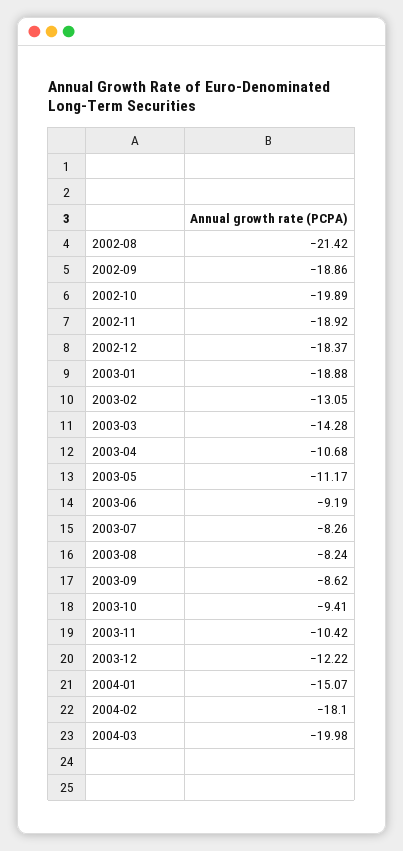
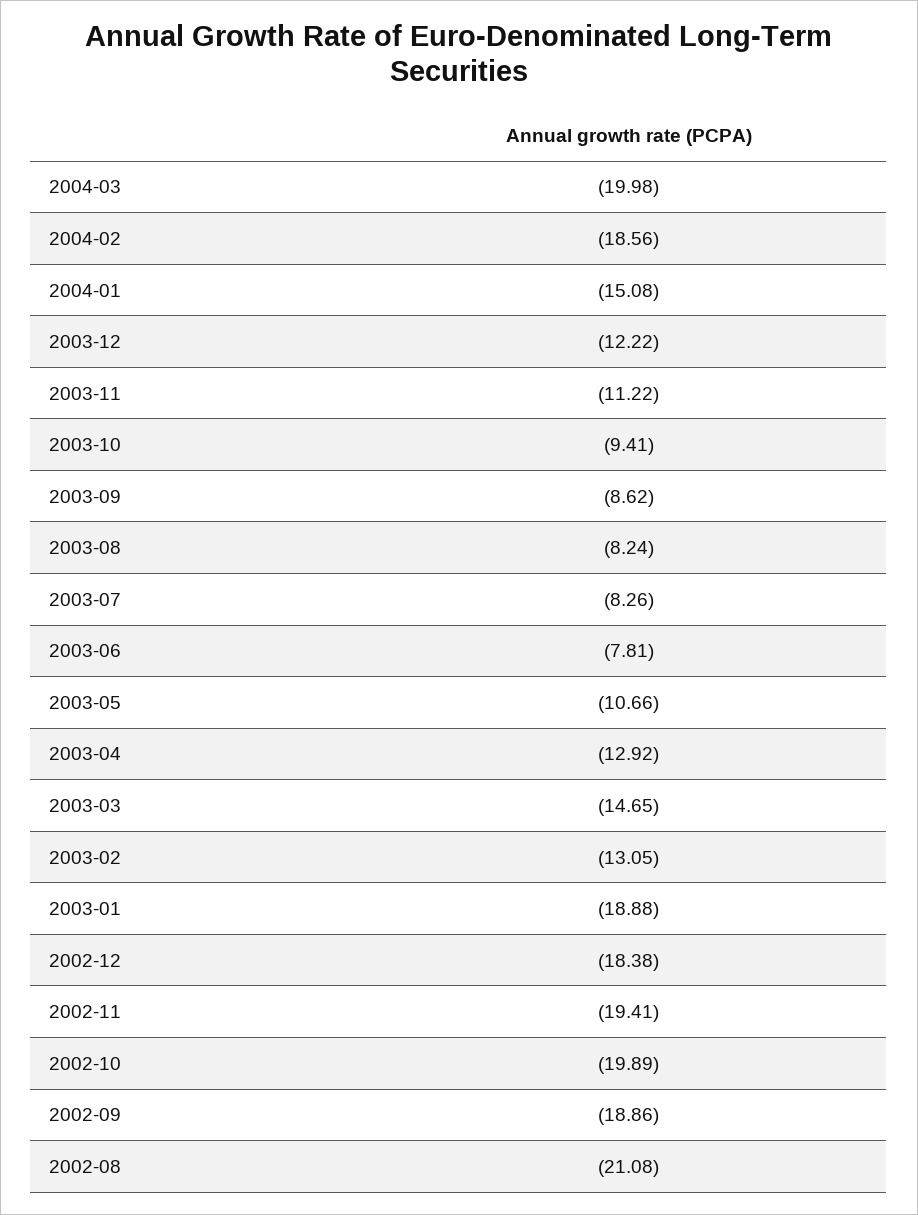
2002-08: -21.42 -> -21.08
2002-11: -18.92 -> -19.41
2002-12: -18.37 -> -18.38
2003-03: -14.28 -> -14.65
2003-04: -10.68 -> -12.92
2003-05: -11.17 -> -10.66
2003-06: -9.19 -> -7.81
2003-11: -10.42 -> -11.22
2004-01: -15.07 -> -15.08
2004-02: -18.1 -> -18.56

